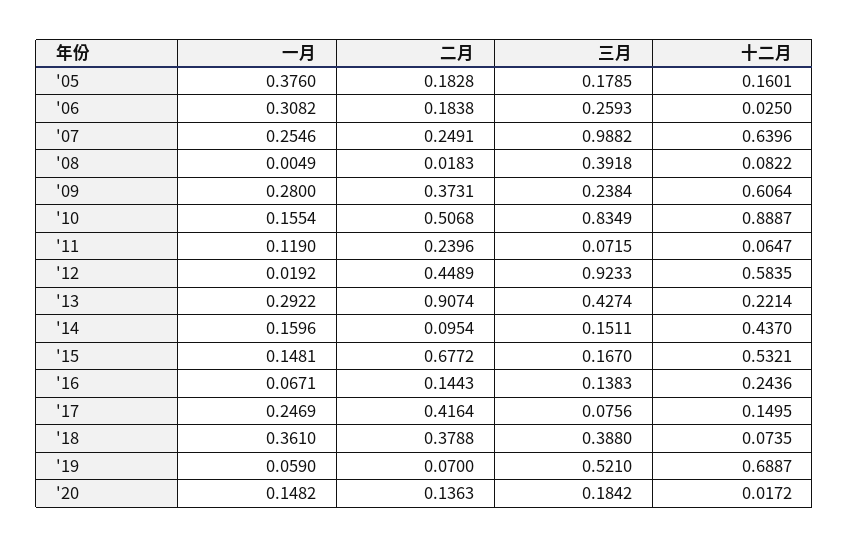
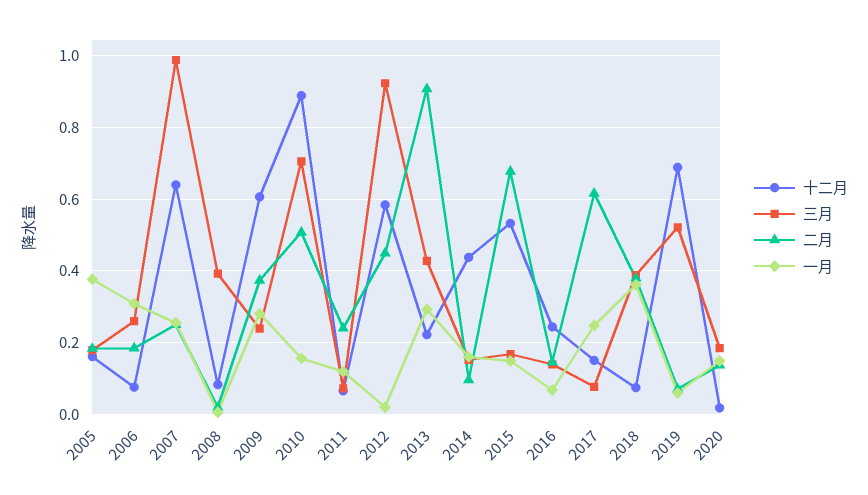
十二月, '06: 0.025 -> 0.08
三月, '10: 0.8349 -> 0.7
二月, '17: 0.4164 -> 0.62

